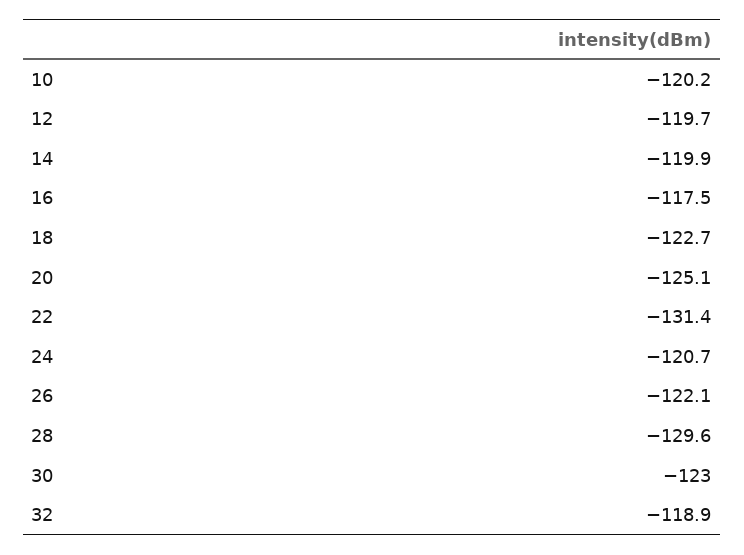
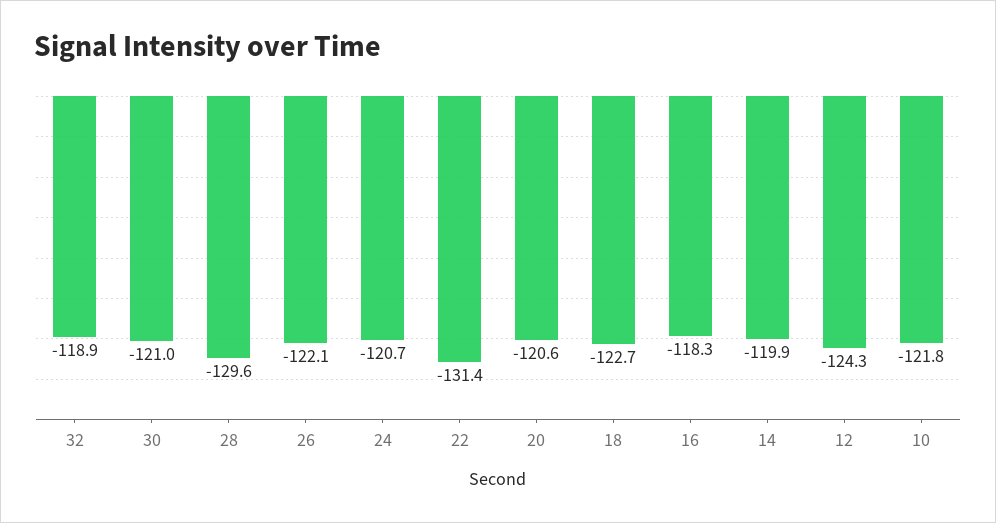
10: -120.2 -> -121.8
12: -119.7 -> -124.3
16: -117.5 -> -118.3
20: -125.1 -> -120.6
30: -123 -> -121

